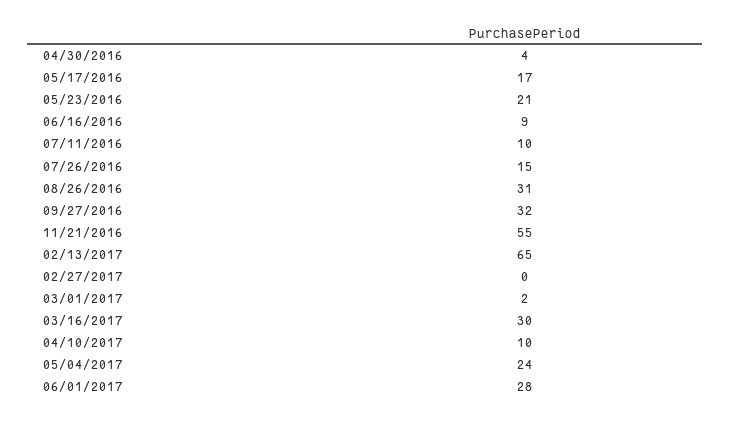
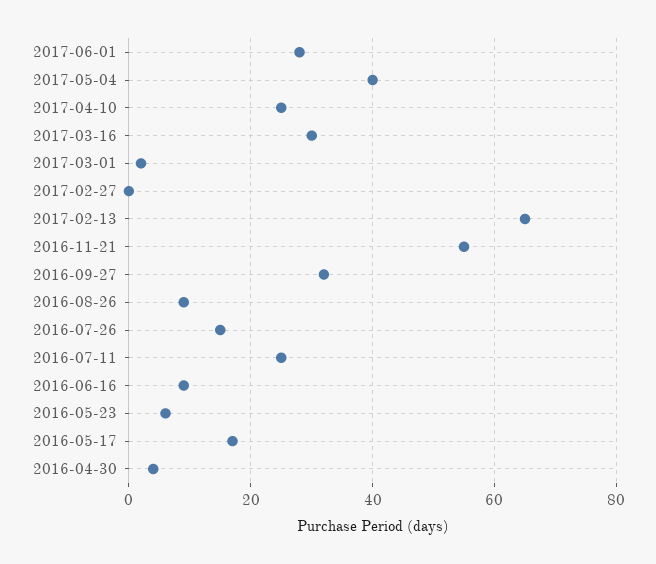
05/23/2016: 21 -> 5
07/11/2016: 10 -> 25
08/26/2016: 31 -> 10
04/10/2017: 10 -> 25
05/04/2017: 24 -> 40

